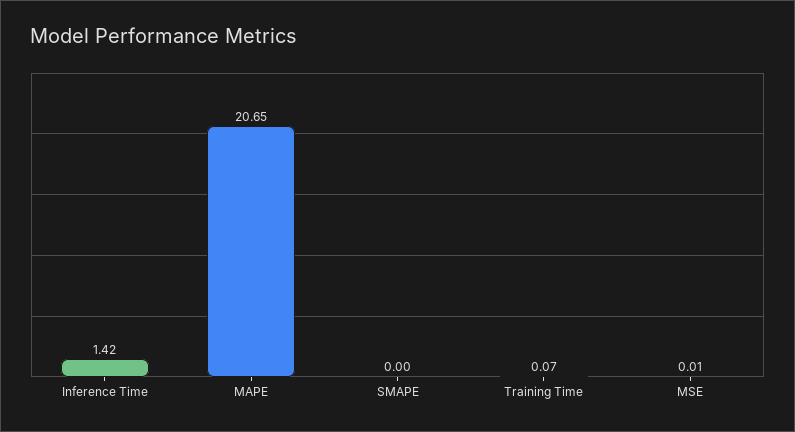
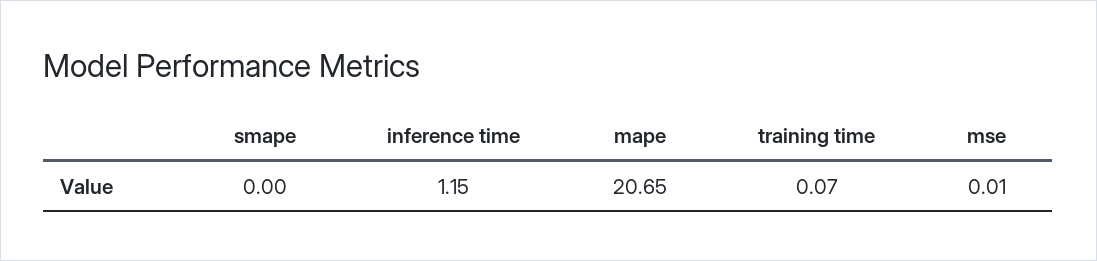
Inference Time: 1.42 -> 1.15

